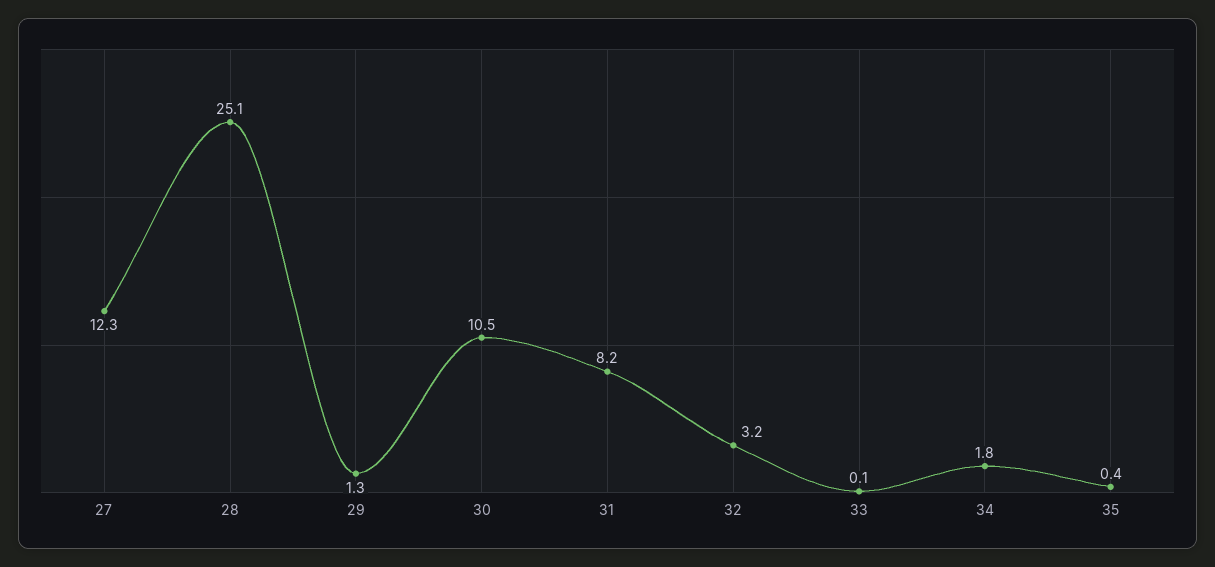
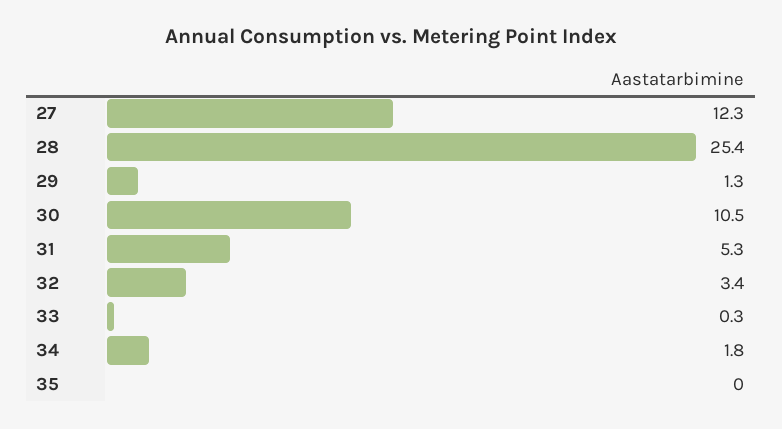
28: 25.1 -> 25.4
31: 8.2 -> 5.3
32: 3.2 -> 3.4
33: 0.1 -> 0.3
35: 0.4 -> 0

